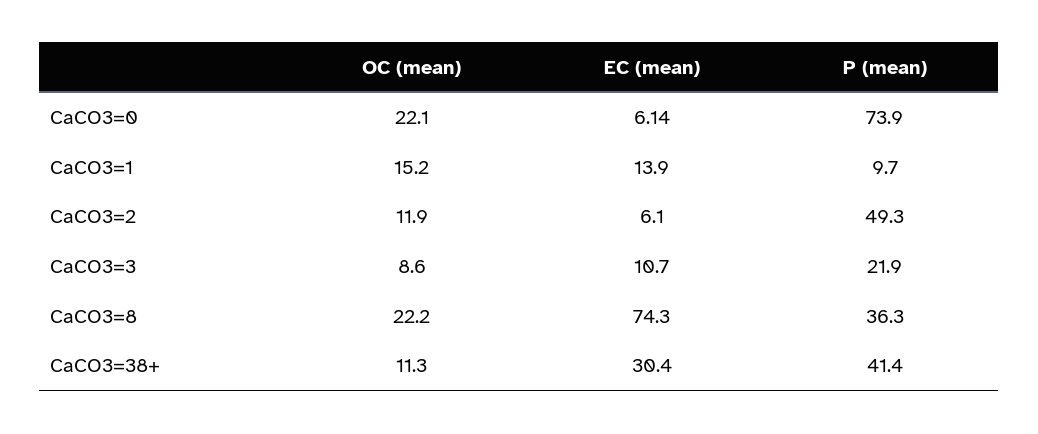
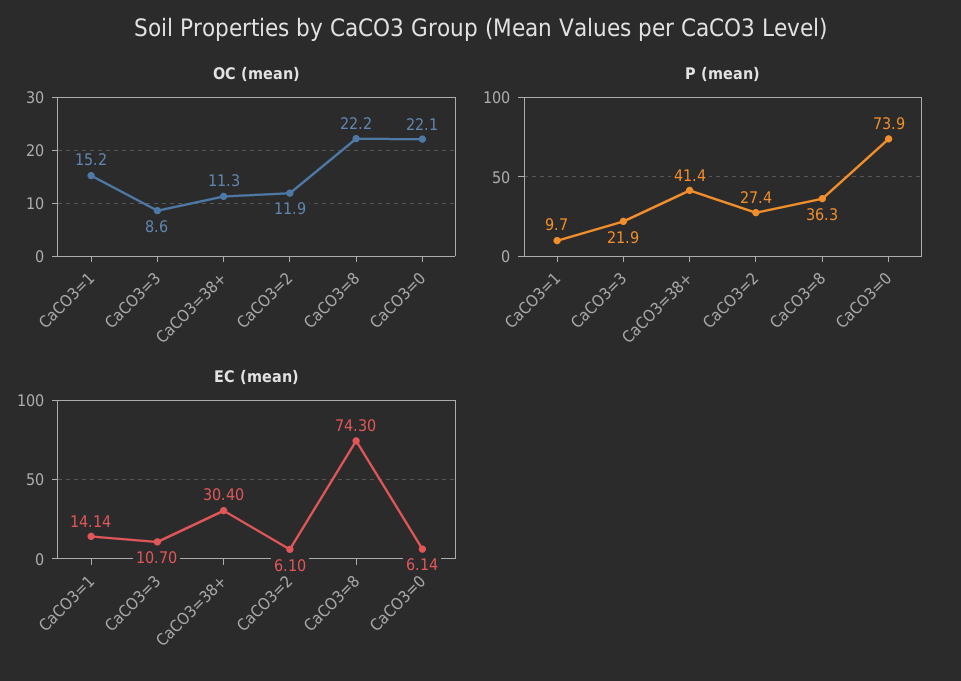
EC (mean), CaCO3=1: 13.9 -> 14.14
P (mean), CaCO3=2: 49.3 -> 27.4

